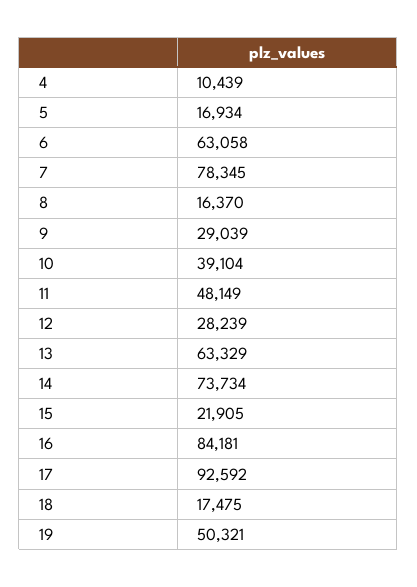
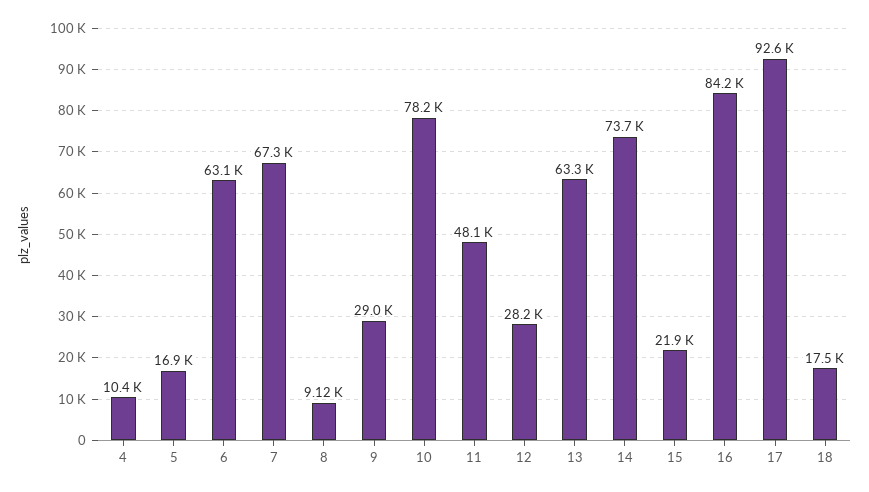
7: 78345 -> 67300
8: 16370 -> 9120
10: 39104 -> 78200
19: 50321 -> none

